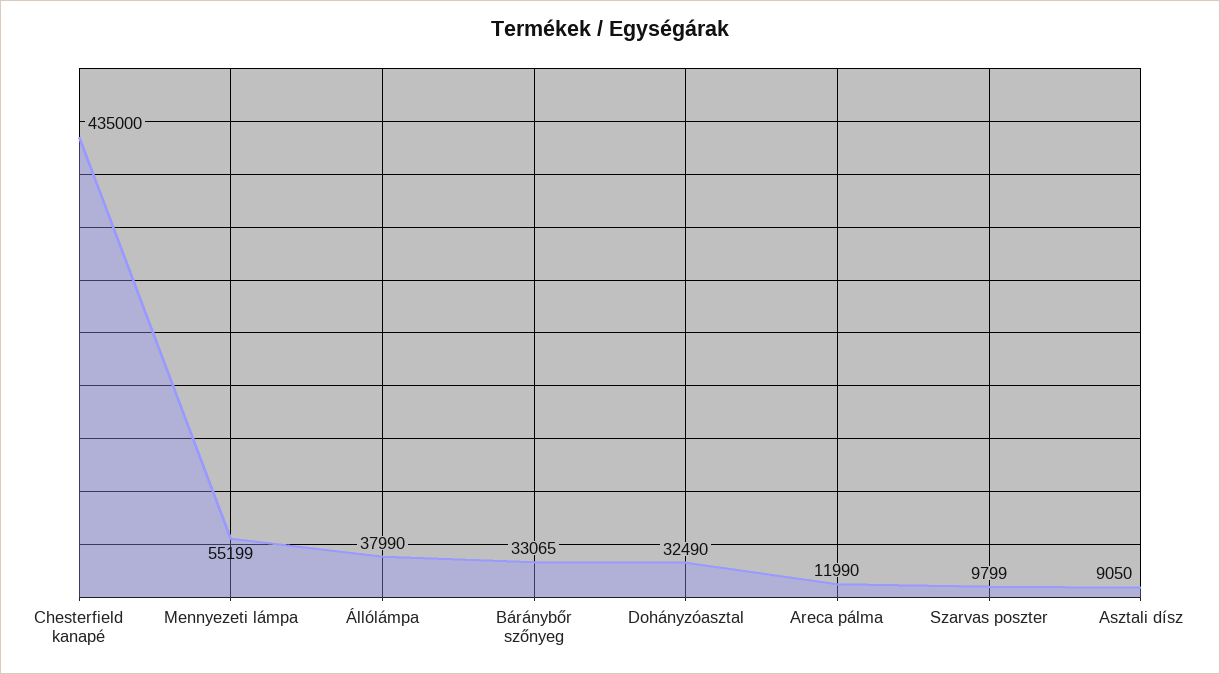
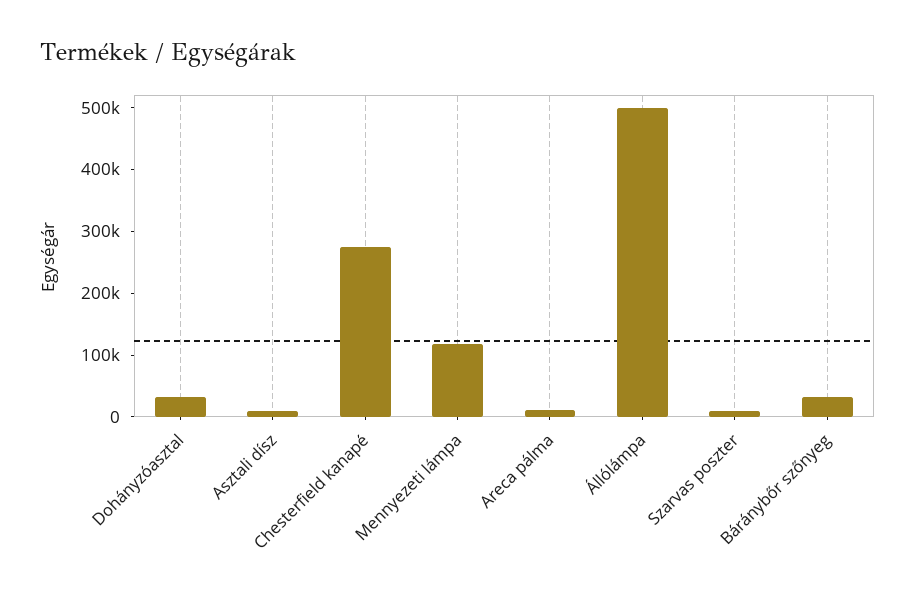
Chesterfield kanapé: 435000 -> 280000
Mennyezeti lámpa: 55199 -> 120000
Állólámpa: 37990 -> 500000

